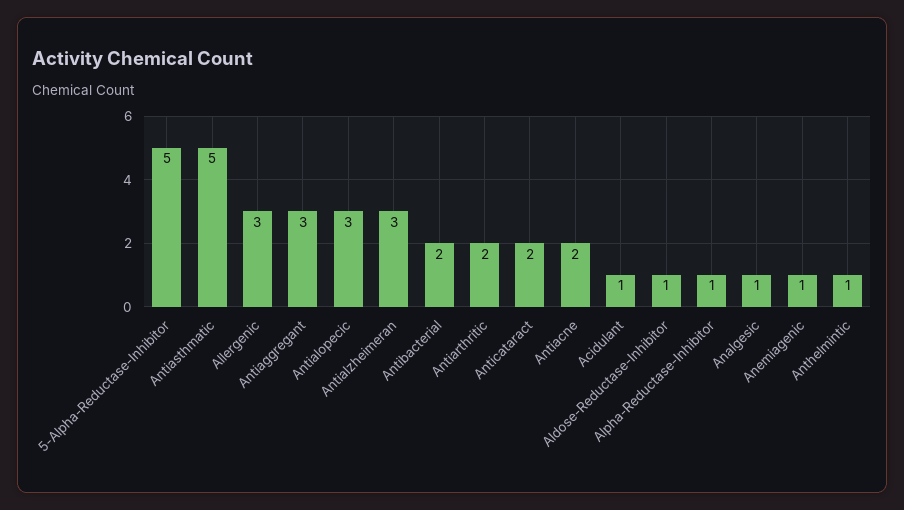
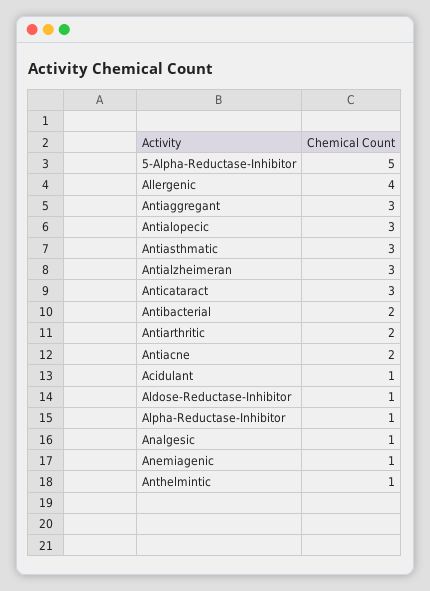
Antiasthmatic: 5 -> 3
Allergenic: 3 -> 4
Anticataract: 2 -> 3

